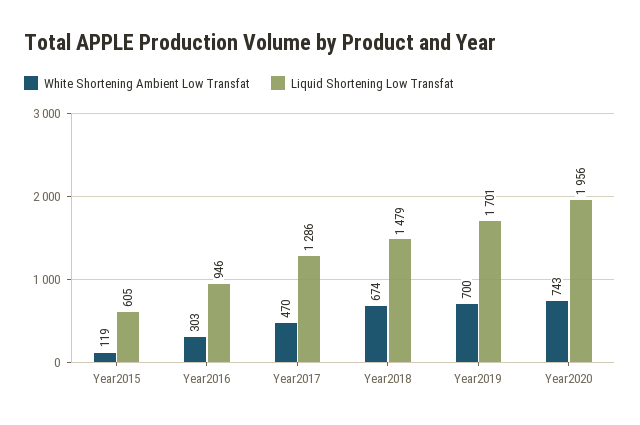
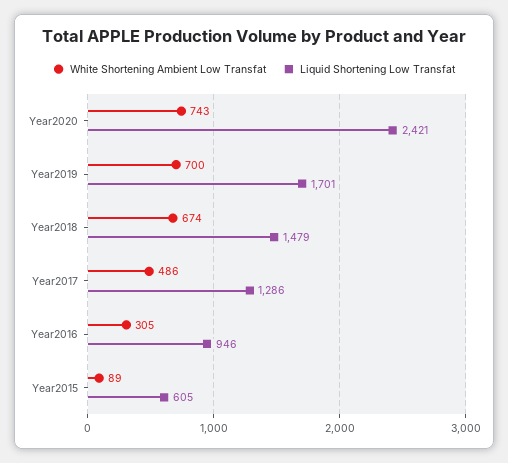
White Shortening Ambient Low Transfat, Year2015: 119 -> 89
White Shortening Ambient Low Transfat, Year2016: 303 -> 305
White Shortening Ambient Low Transfat, Year2017: 470 -> 486
Liquid Shortening Low Transfat, Year2020: 1956 -> 2421

